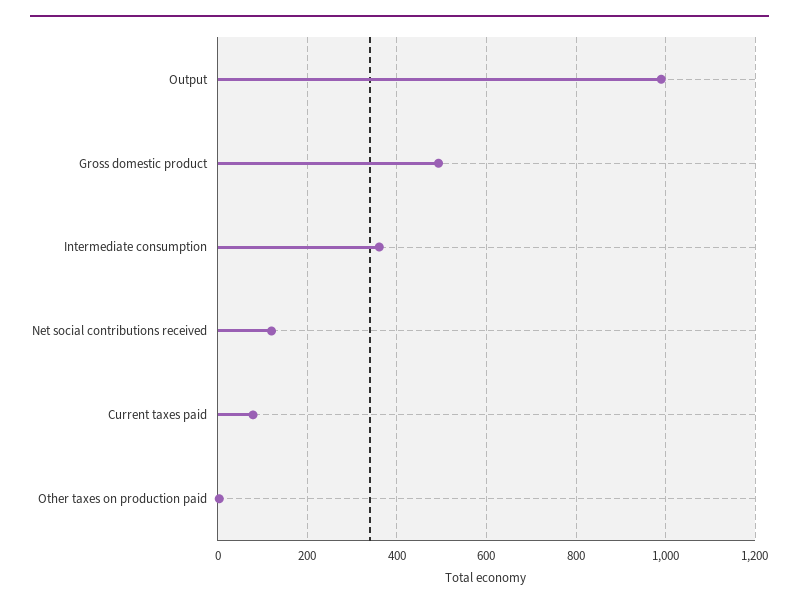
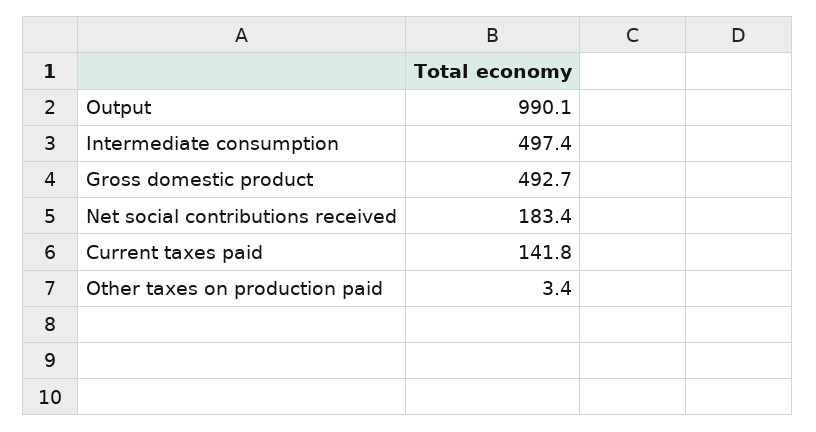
Intermediate consumption: 360 -> 497.4
Net social contributions received: 120 -> 183.4
Current taxes paid: 80 -> 141.8

